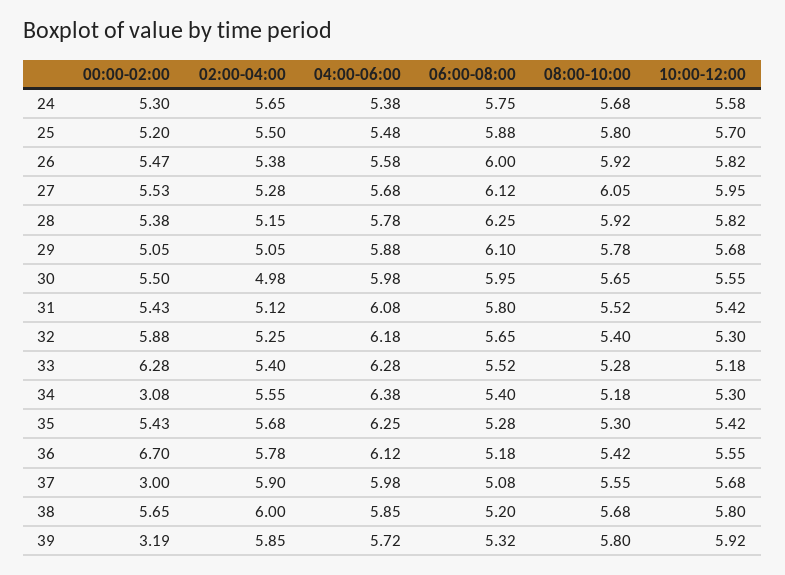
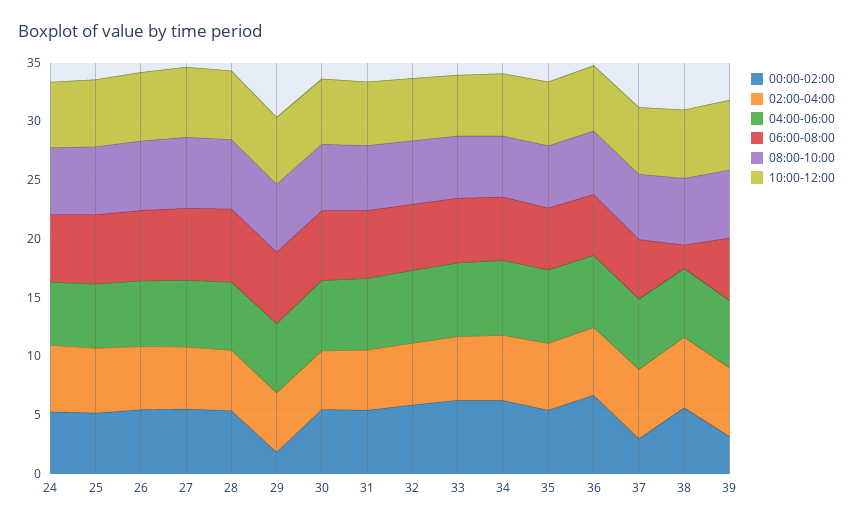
00:00-02:00, 29: 5.05 -> 2
00:00-02:00, 34: 3.08 -> 6
06:00-08:00, 38: 5.2 -> 2

